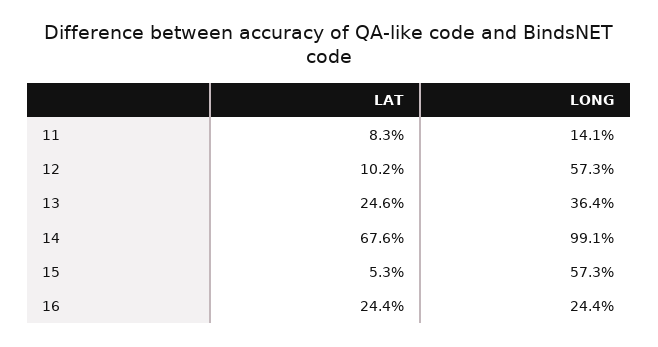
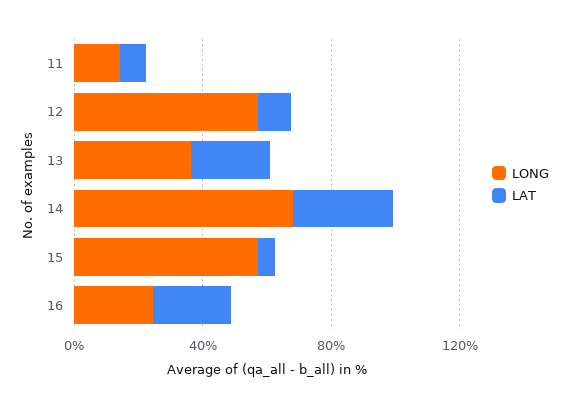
LAT, 14: 67.6 -> 30
LONG, 14: 99.1 -> 70

